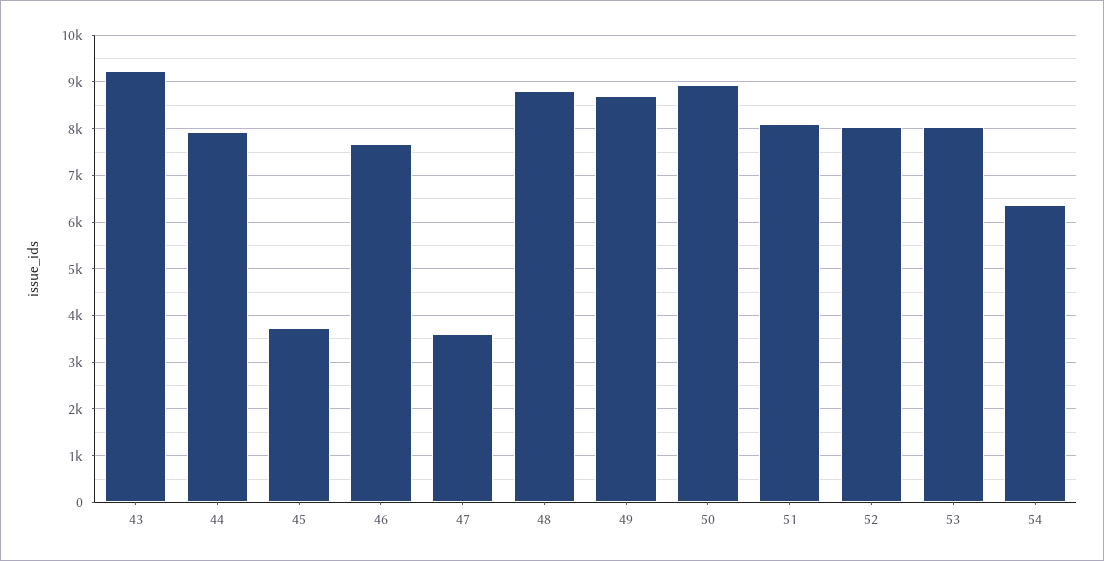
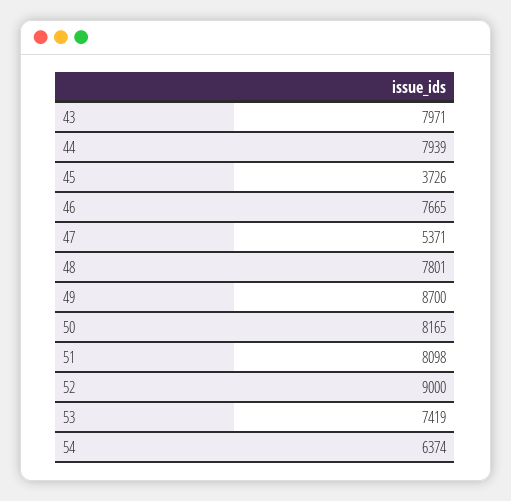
43: 9200 -> 7971
47: 3600 -> 5371
48: 8800 -> 7801
50: 9000 -> 8165
52: 8000 -> 9000
53: 8000 -> 7419

